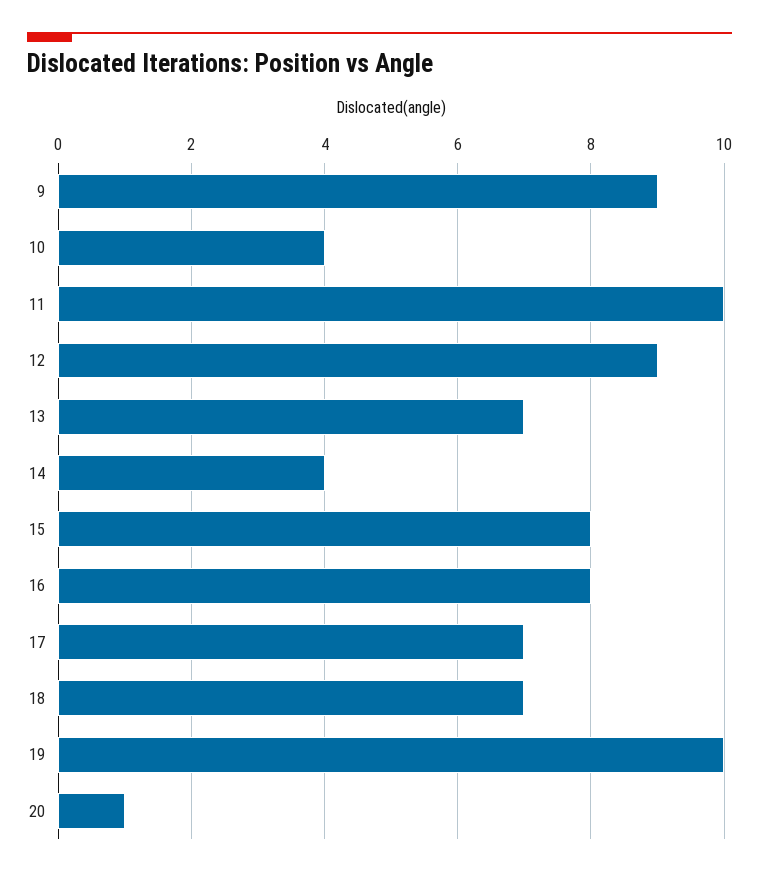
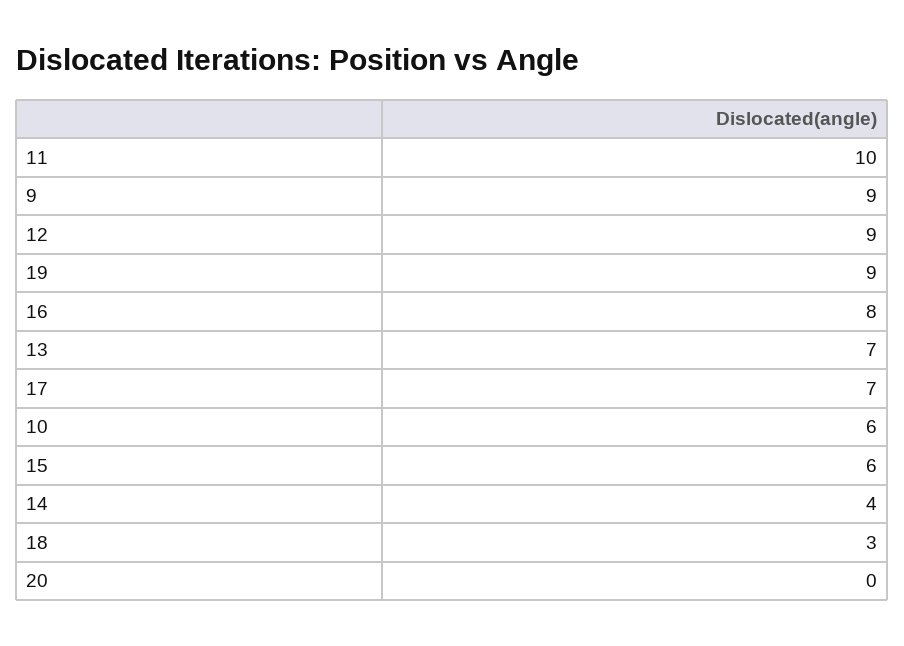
10: 4 -> 6
15: 8 -> 6
18: 7 -> 3
19: 10 -> 9
20: 1 -> 0

